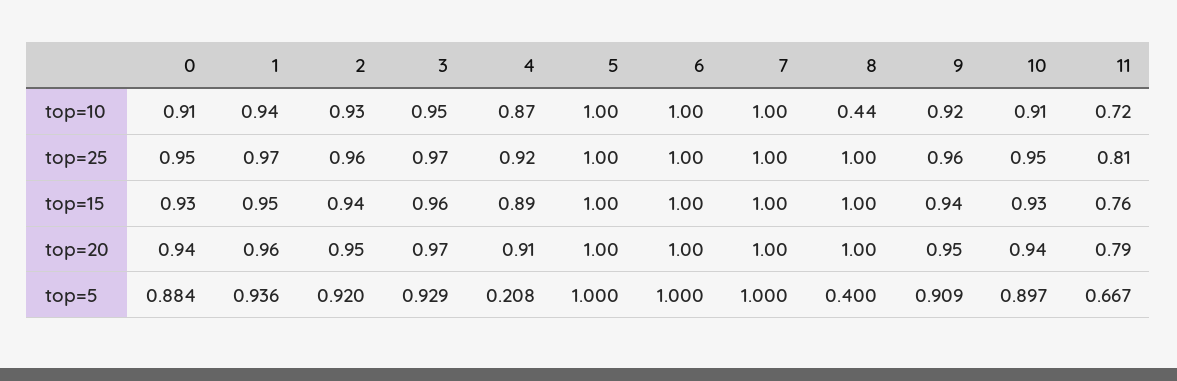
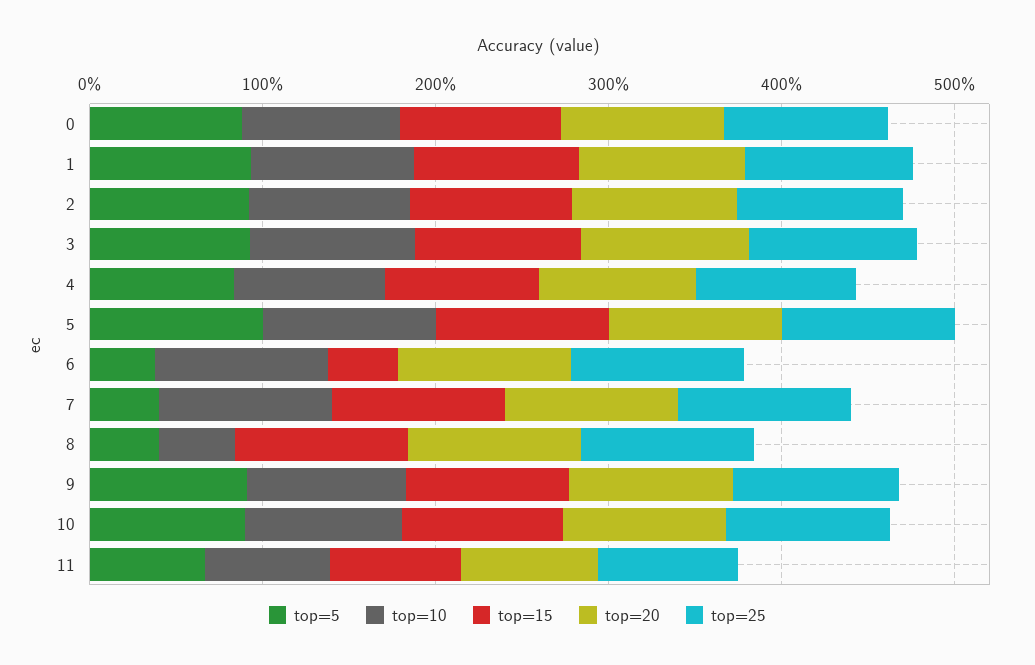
top=15, 6: 1 -> 0.4
top=5, 4: 0.208 -> 0.8
top=5, 6: 1 -> 0.4
top=5, 7: 1 -> 0.4

